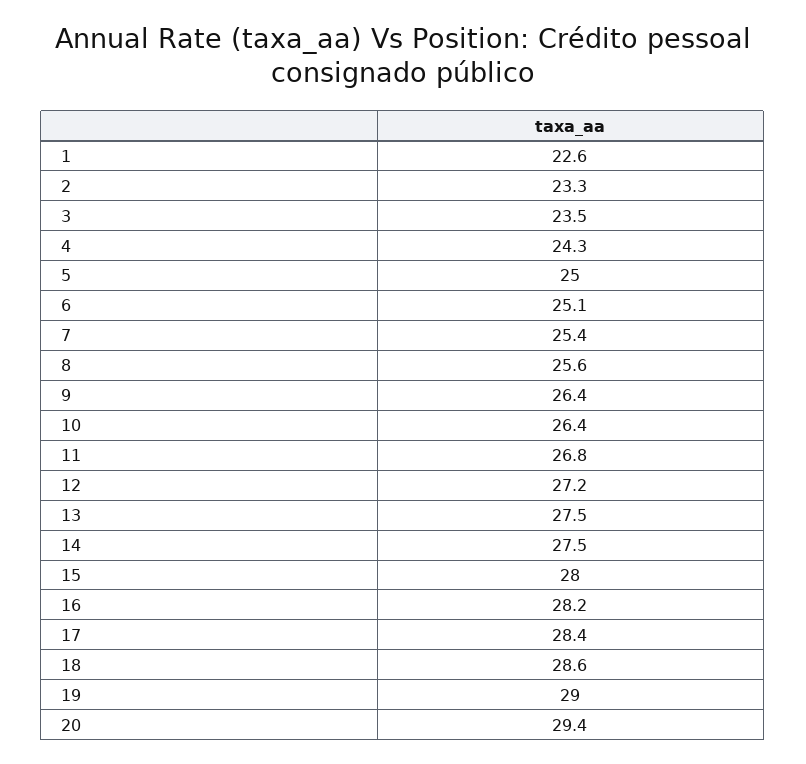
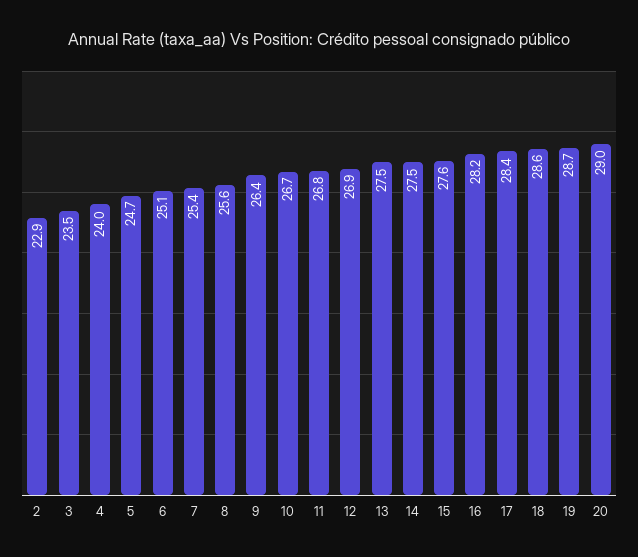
1: 22.6 -> none
2: 23.3 -> 22.9
4: 24.3 -> 24
5: 25 -> 24.7
10: 26.4 -> 26.7
12: 27.2 -> 26.9
15: 28 -> 27.6
19: 29 -> 28.7
20: 29.4 -> 29

